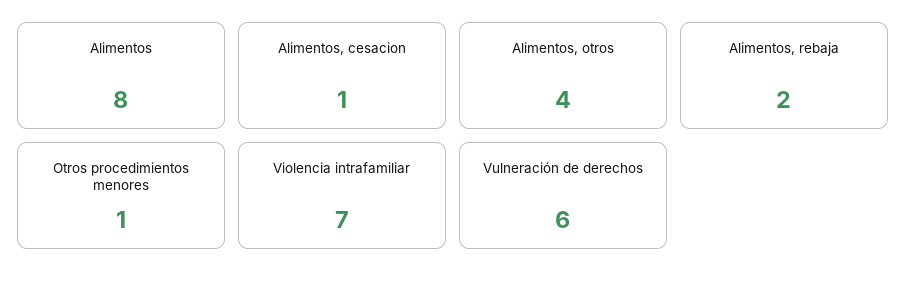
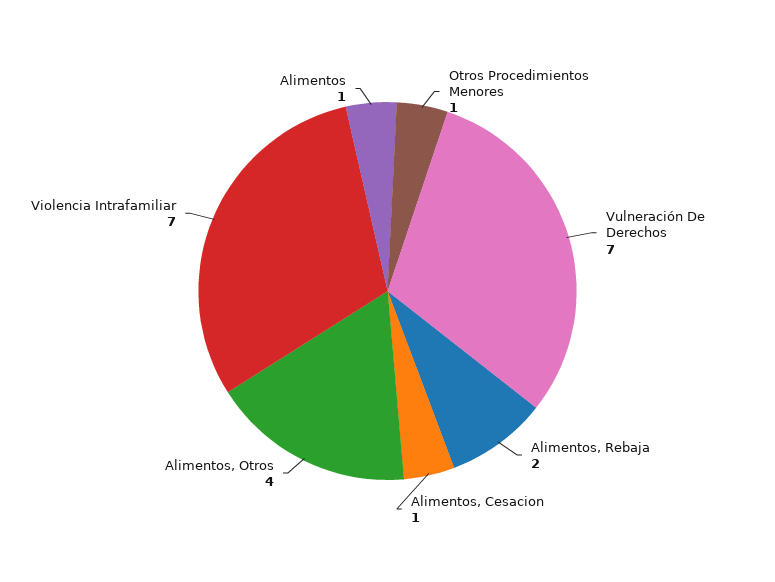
Alimentos: 8 -> 1
Vulneración de derechos: 6 -> 7

